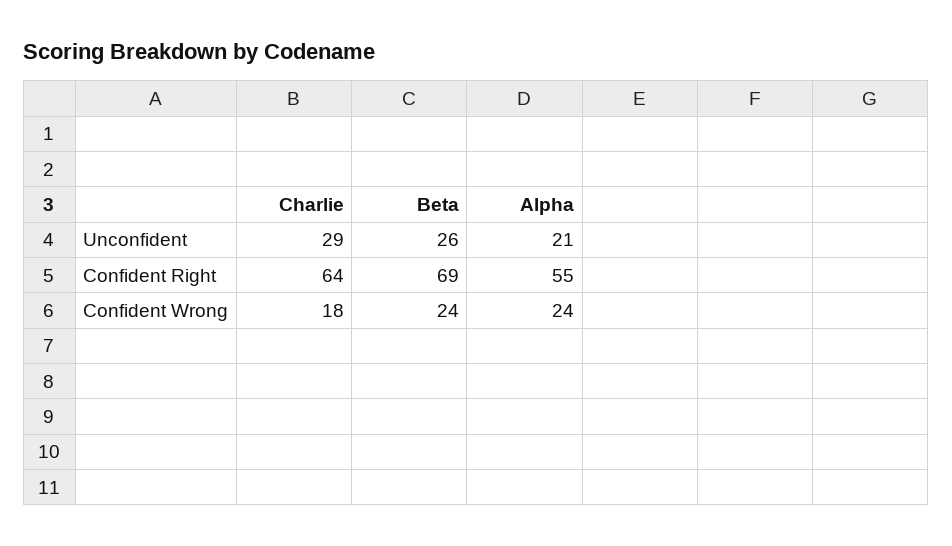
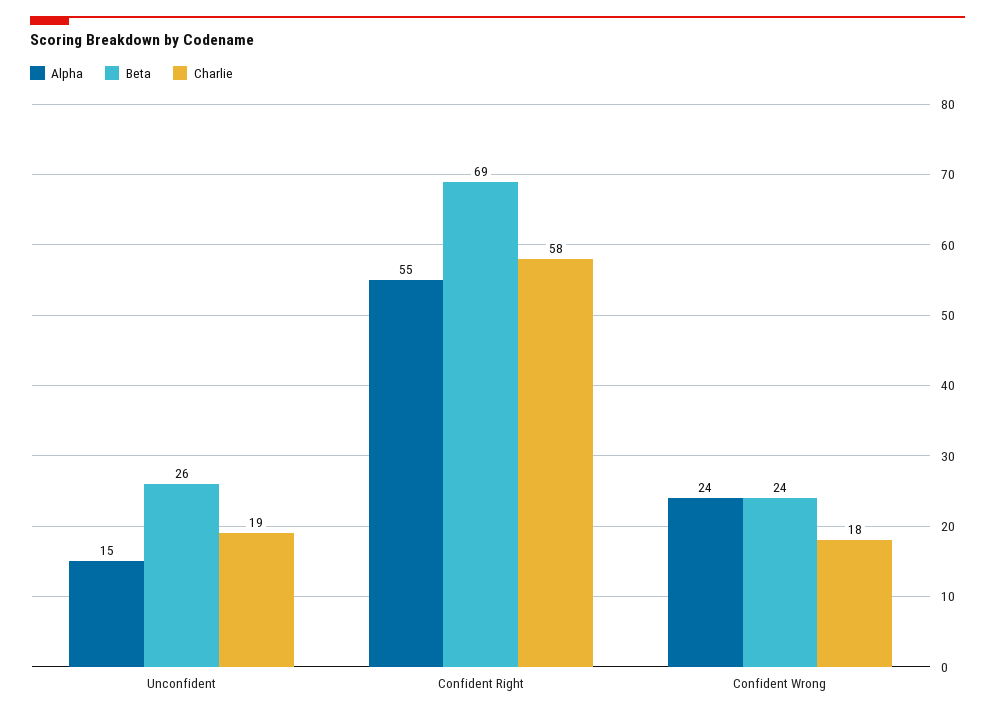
Charlie, Unconfident: 29 -> 19
Alpha, Unconfident: 21 -> 15
Charlie, Confident Right: 64 -> 58

